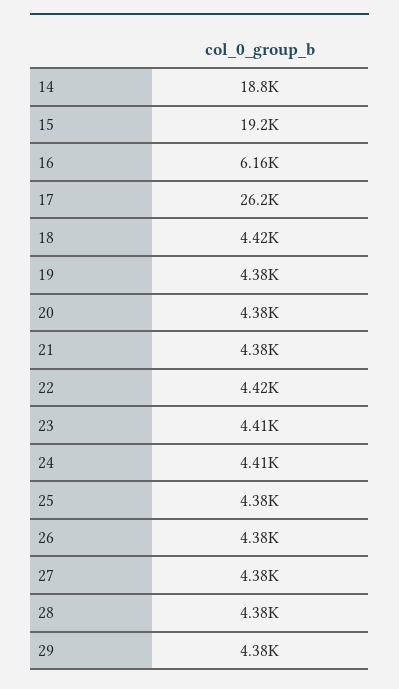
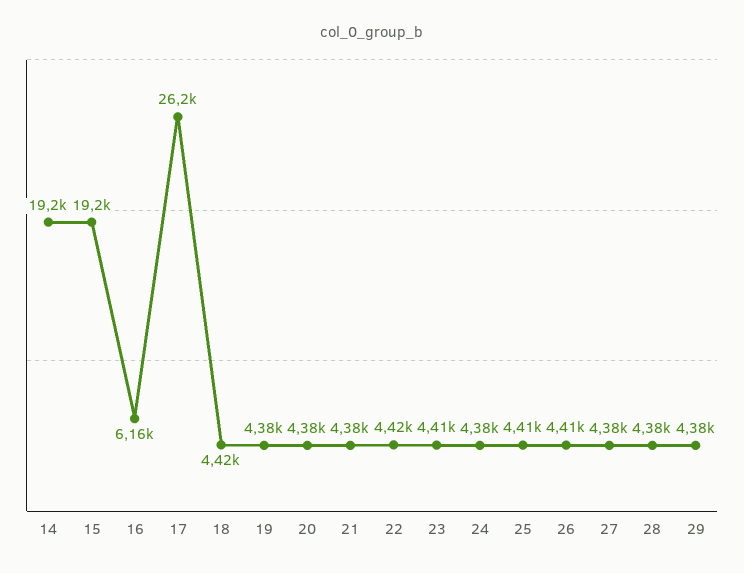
14: 18800 -> 19200
24: 4410 -> 4380
25: 4380 -> 4410
26: 4380 -> 4410

